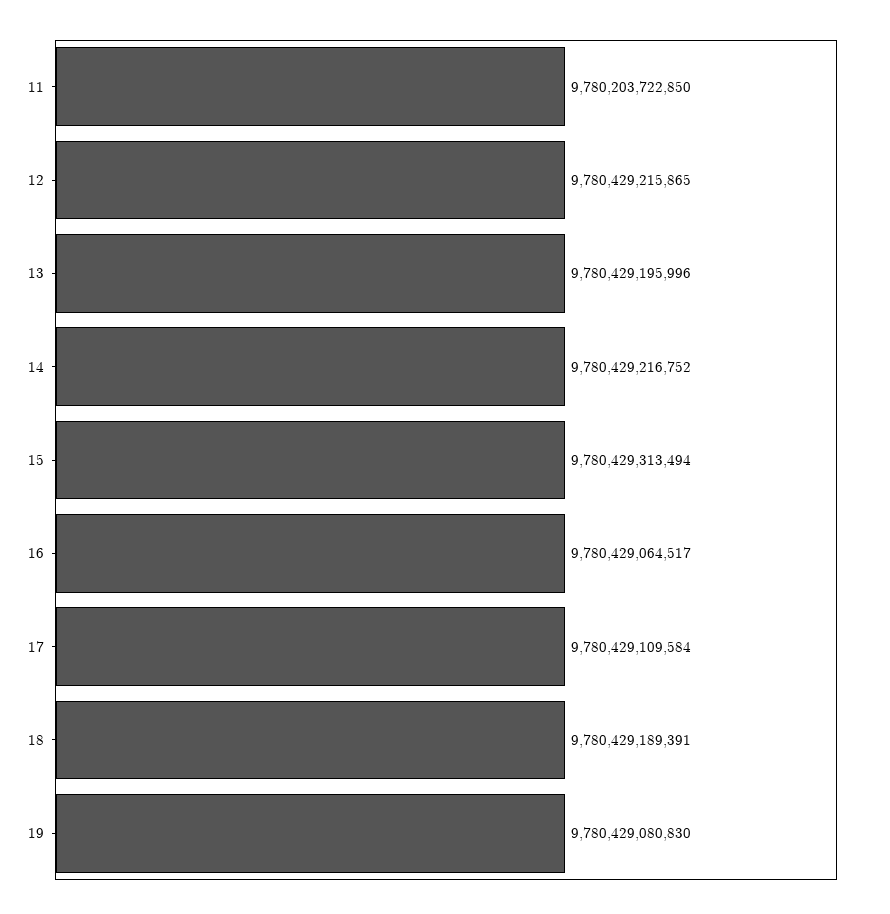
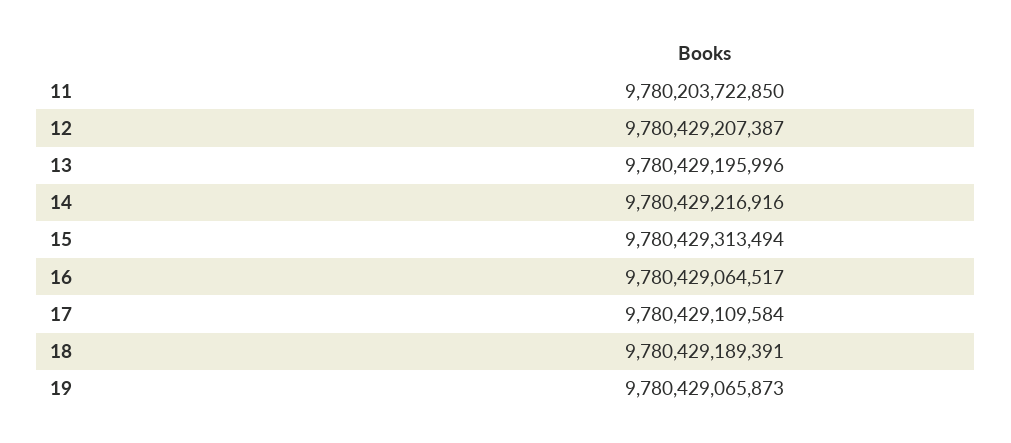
12: 9780429215865 -> 9780429207387
14: 9780429216752 -> 9780429216916
19: 9780429080830 -> 9780429065873

